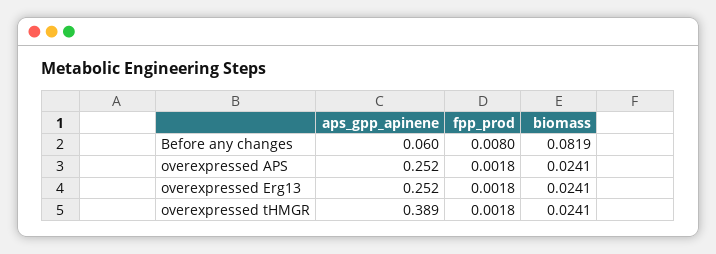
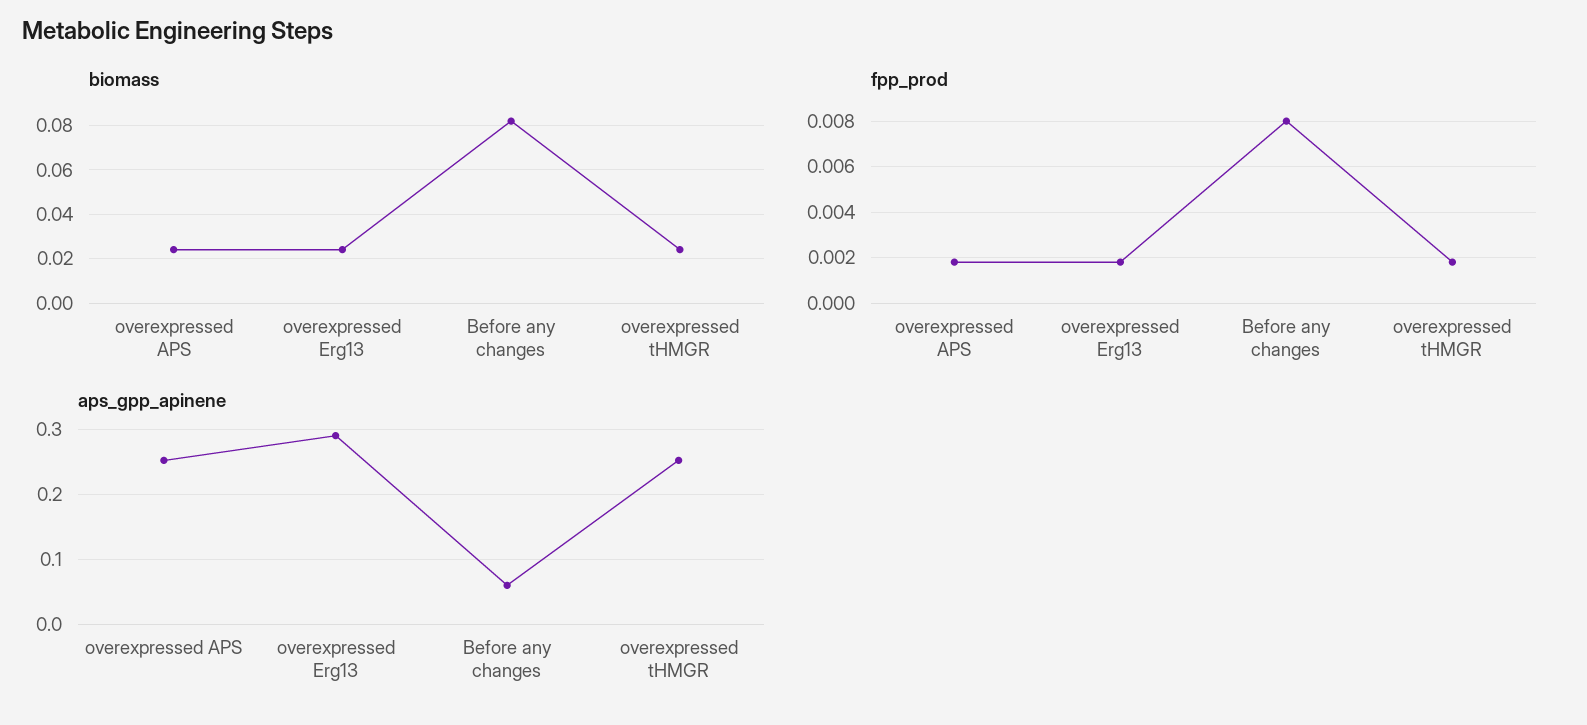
aps_gpp_apinene, overexpressed Erg13: 0.252 -> 0.29
aps_gpp_apinene, overexpressed tHMGR: 0.389 -> 0.25

